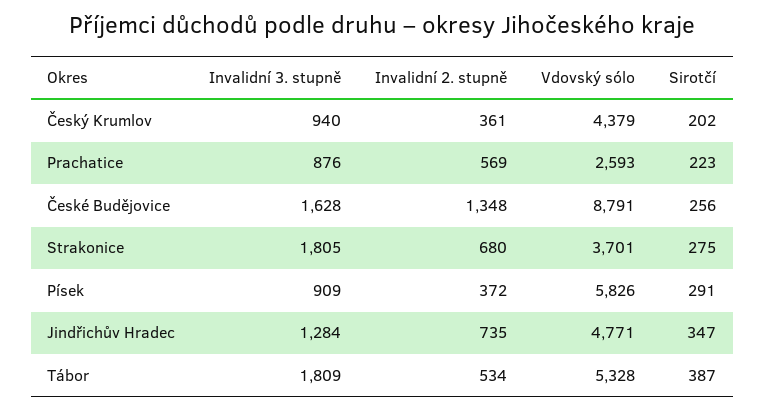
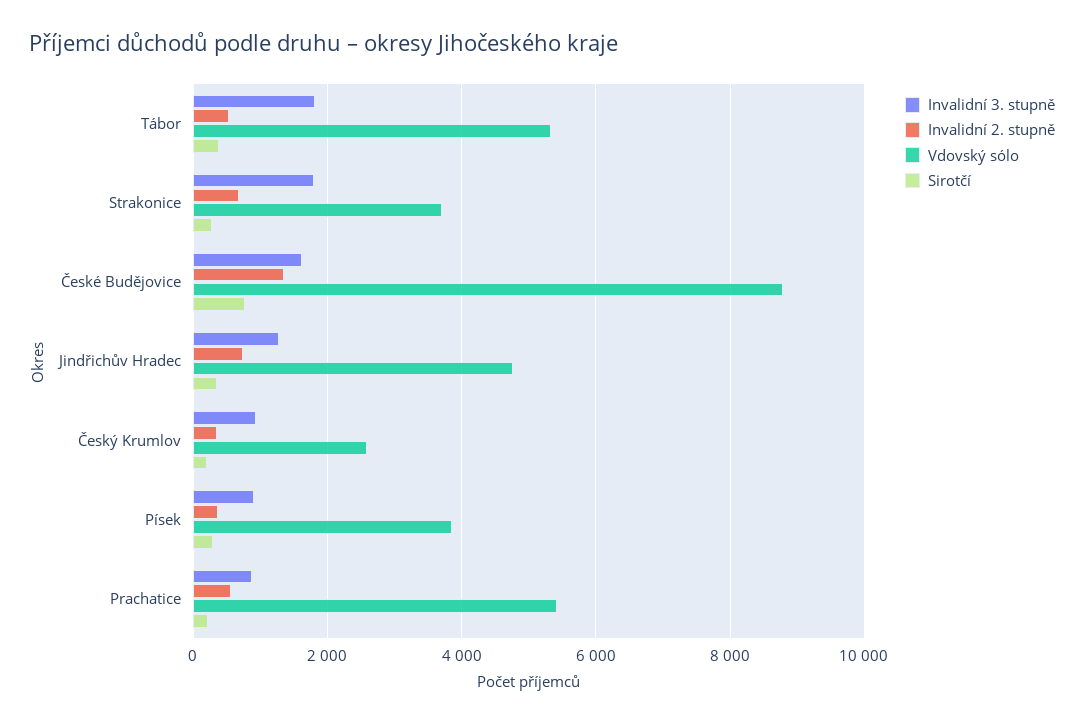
Vdovský sólo, Český Krumlov: 4379 -> 2600
Vdovský sólo, Prachatice: 2593 -> 5400
Sirotčí, České Budějovice: 256 -> 800
Vdovský sólo, Písek: 5826 -> 3800

